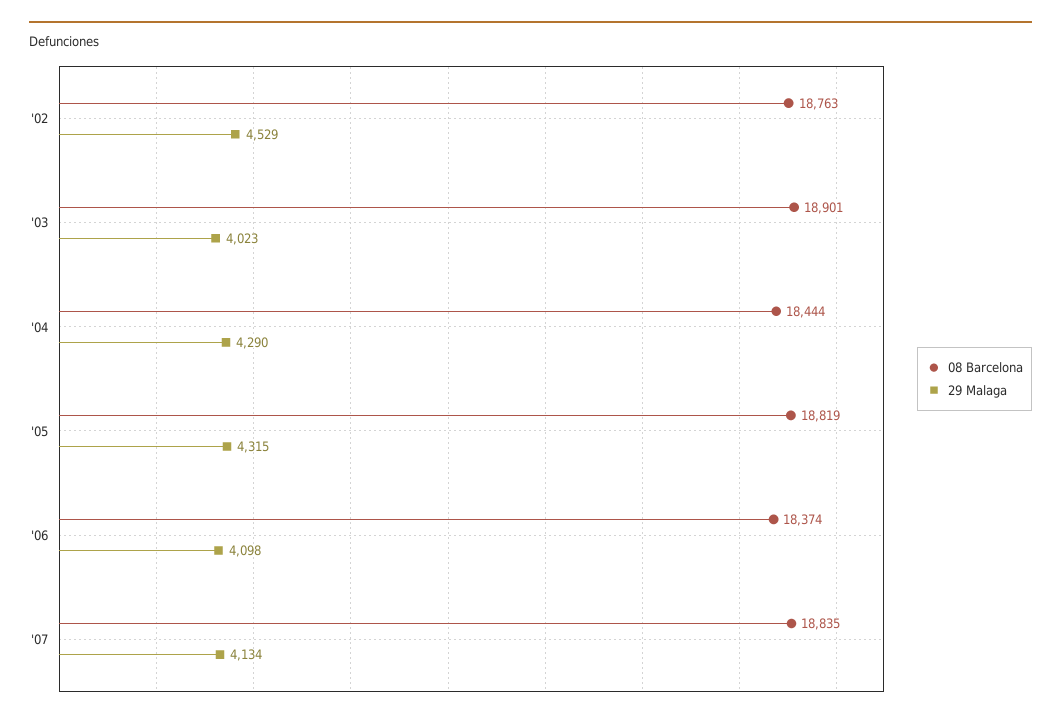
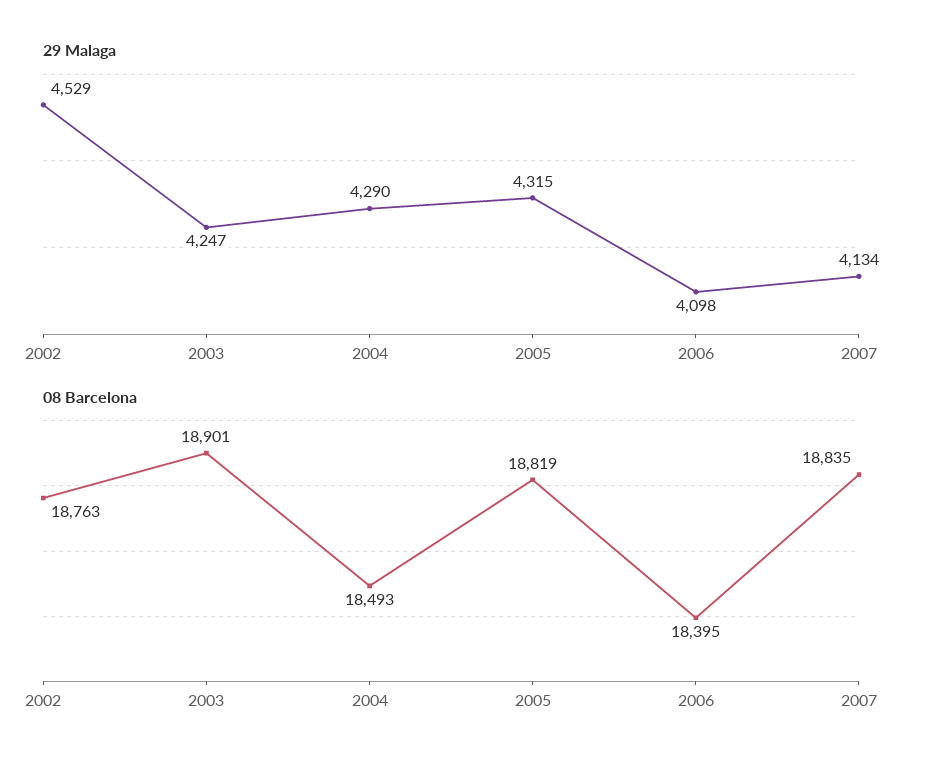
29 Malaga, '03: 4023 -> 4247
08 Barcelona, '04: 18444 -> 18493
08 Barcelona, '06: 18374 -> 18395

